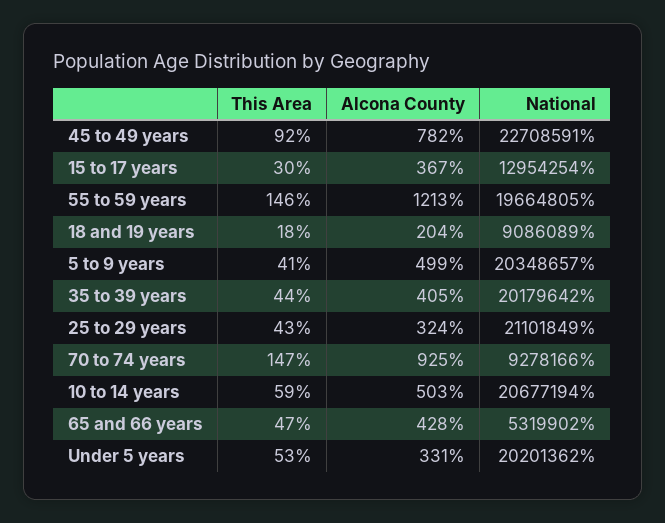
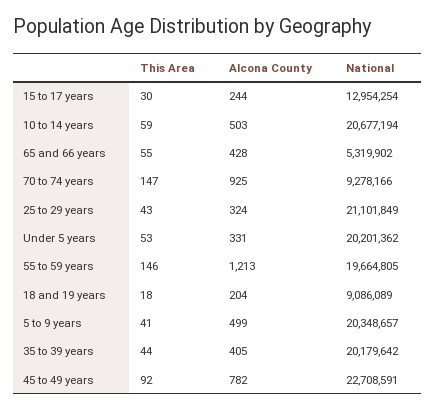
Alcona County, 15 to 17 years: 367 -> 244
This Area, 65 and 66 years: 47 -> 55

